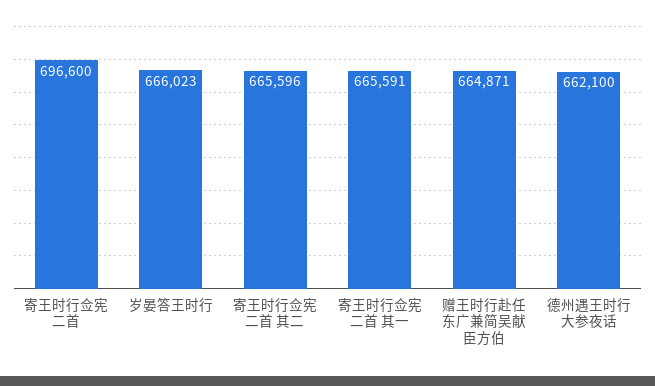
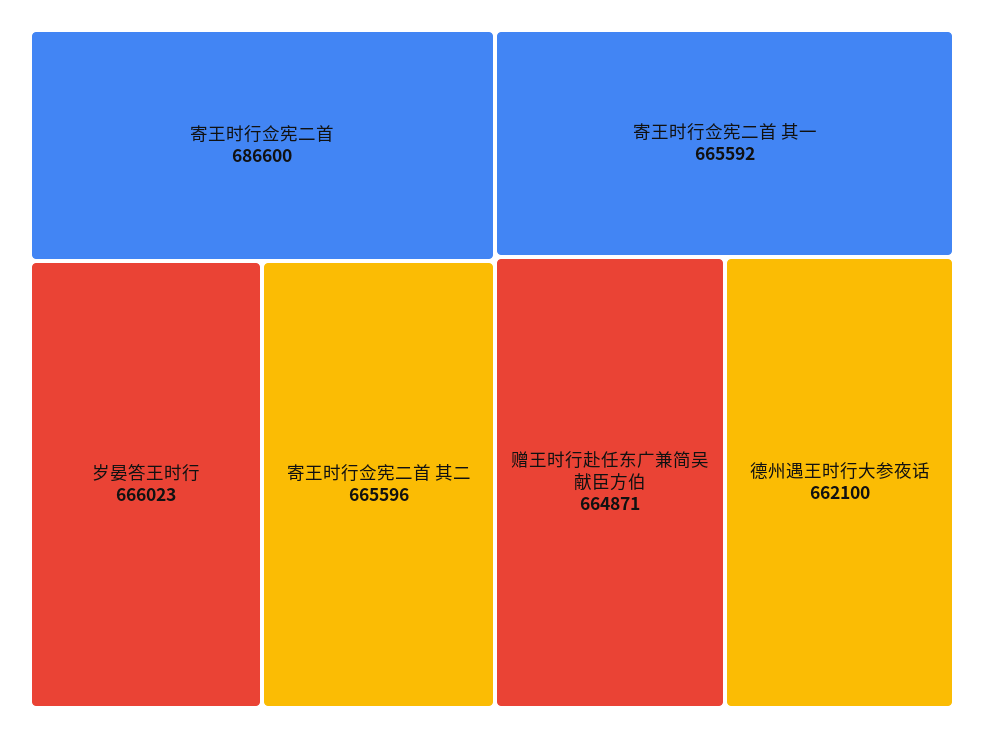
寄王时行佥宪二首: 696600 -> 686600
寄王时行佥宪二首 其一: 665591 -> 665592

